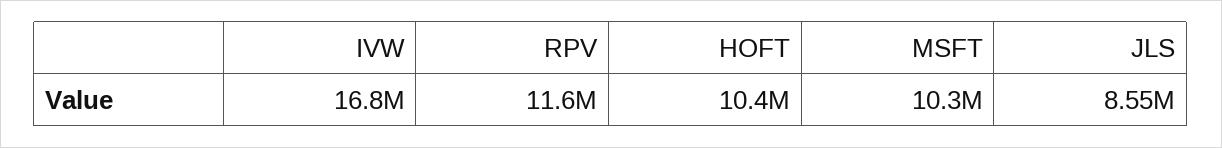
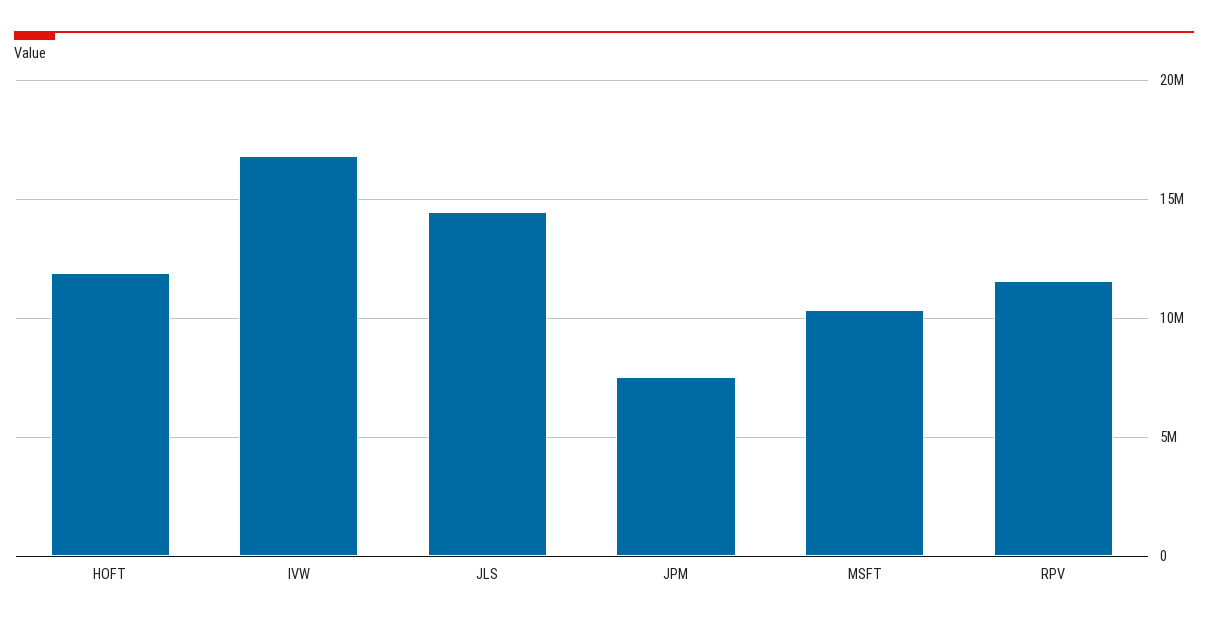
HOFT: 10400000 -> 12000000
JLS: 8550000 -> 14500000
JPM: none -> 7500000

